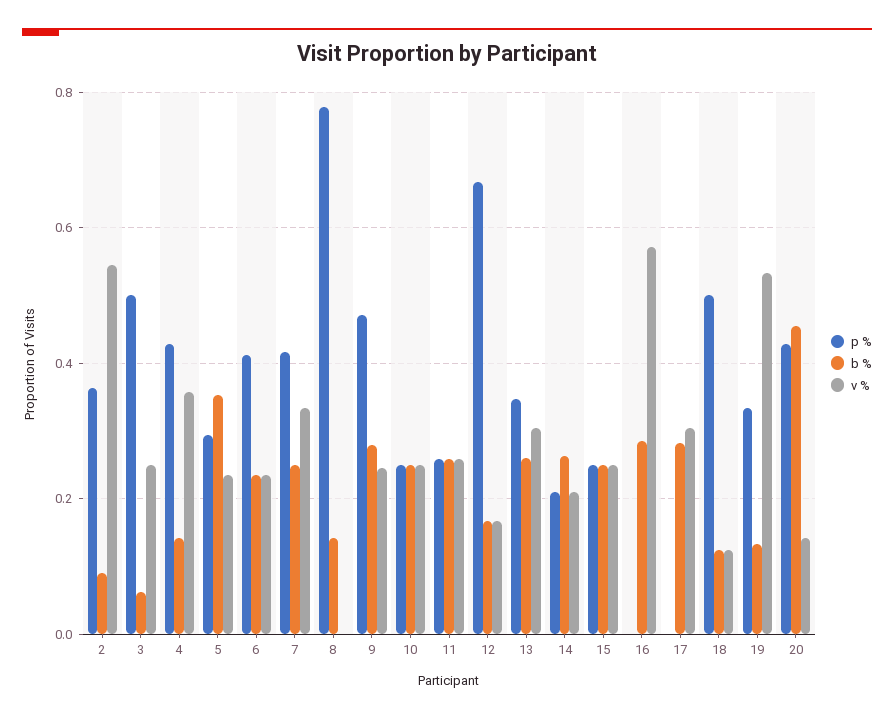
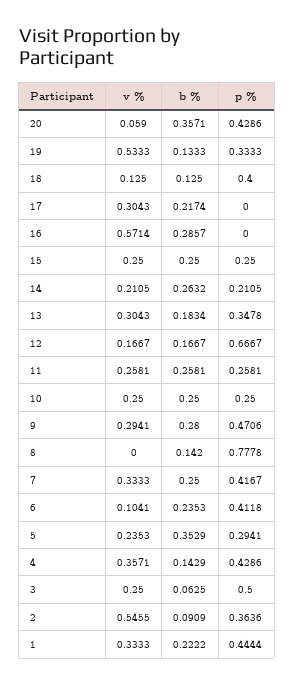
v %, 6: 0.24 -> 0.1041
v %, 9: 0.24 -> 0.2941
b %, 13: 0.26 -> 0.1834
b %, 17: 0.28 -> 0.2174
p %, 18: 0.5 -> 0.4
b %, 20: 0.46 -> 0.3571
v %, 20: 0.14 -> 0.059
v %, 1: none -> 0.3333
b %, 1: none -> 0.2222
p %, 1: none -> 0.4444

